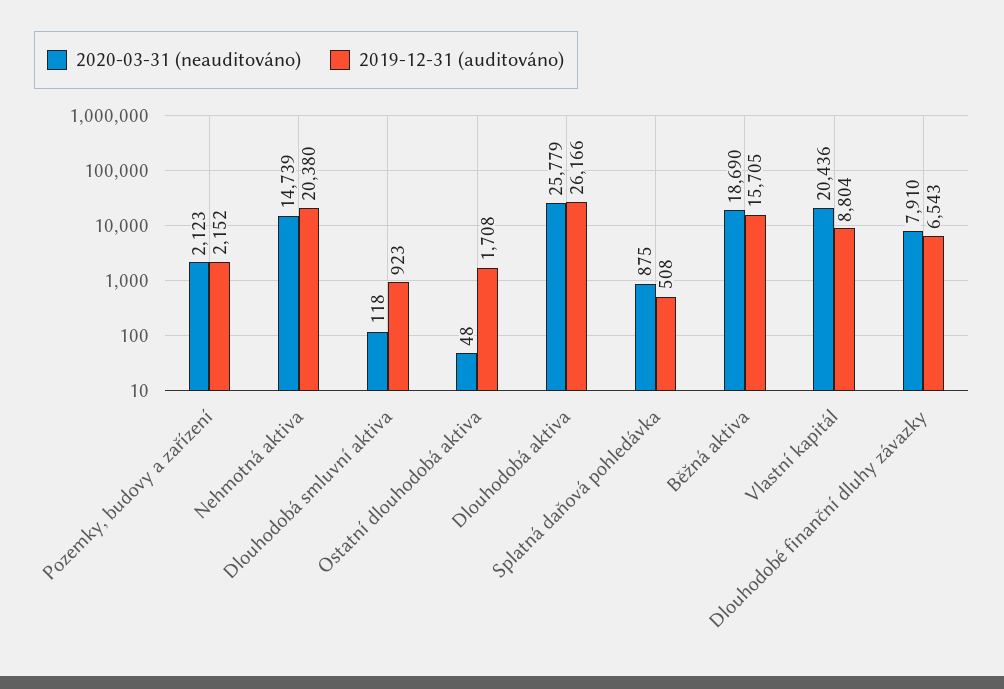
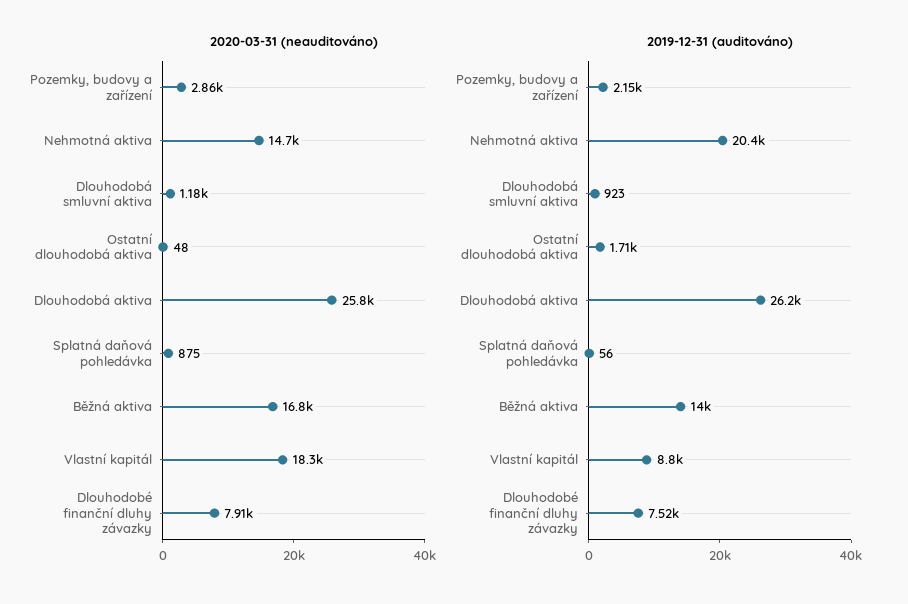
2020-03-31 (neauditováno), Pozemky, budovy a zařízení: 2123 -> 2860
2020-03-31 (neauditováno), Dlouhodobá smluvní aktiva: 118 -> 1180
2019-12-31 (auditováno), Splatná daňová pohledávka: 508 -> 56
2020-03-31 (neauditováno), Běžná aktiva: 18690 -> 16800
2019-12-31 (auditováno), Běžná aktiva: 15705 -> 14000
2020-03-31 (neauditováno), Vlastní kapitál: 20436 -> 18300
2019-12-31 (auditováno), Dlouhodobé finanční dluhy závazky: 6543 -> 7520

